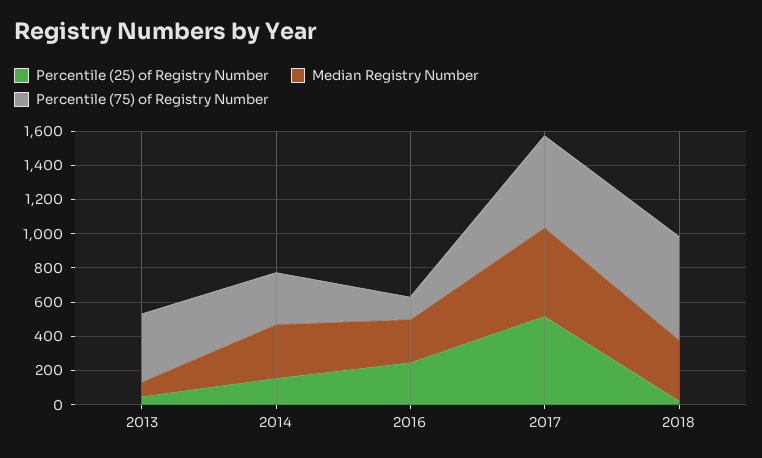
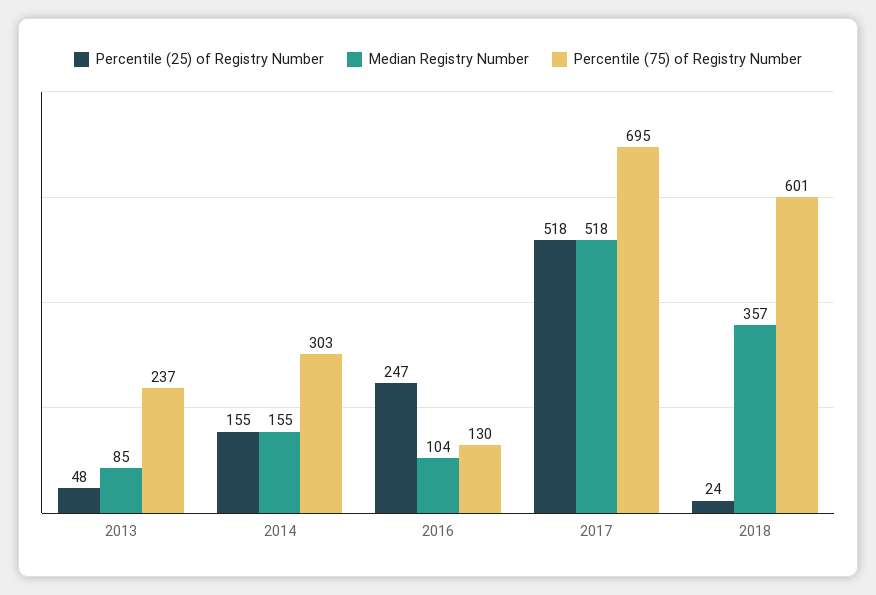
Percentile (75) of Registry Number, 2013: 400 -> 237
Median Registry Number, 2014: 300 -> 155
Median Registry Number, 2016: 250 -> 104
Percentile (75) of Registry Number, 2017: 550 -> 695

